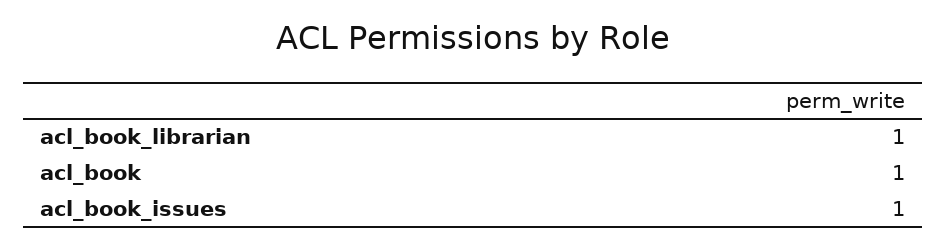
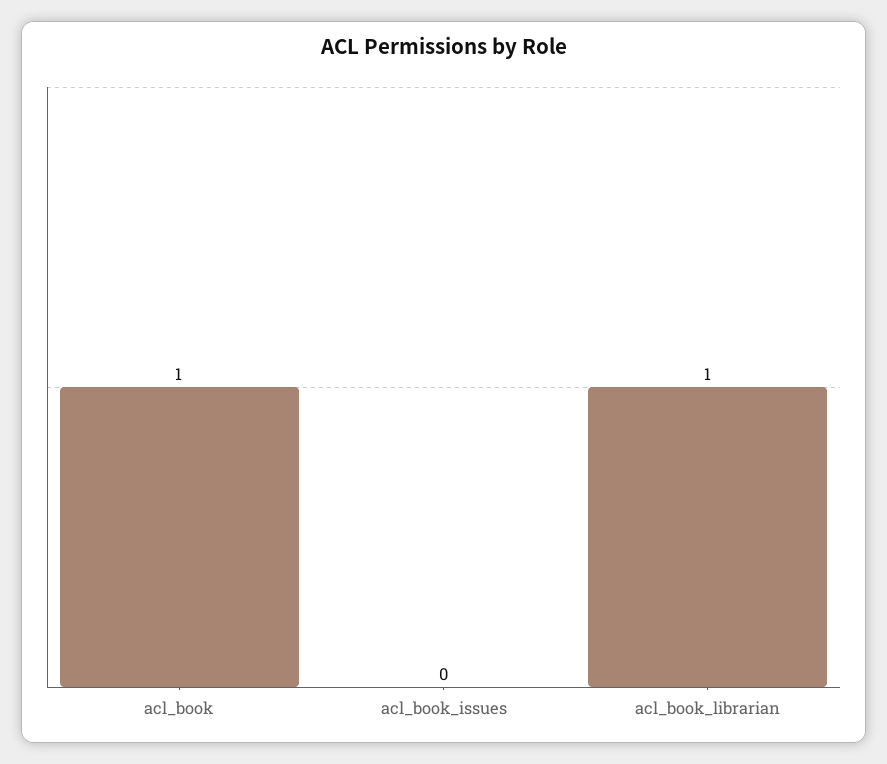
acl_book_issues: 1 -> 0

